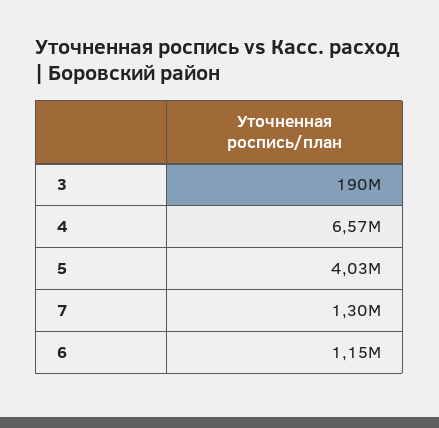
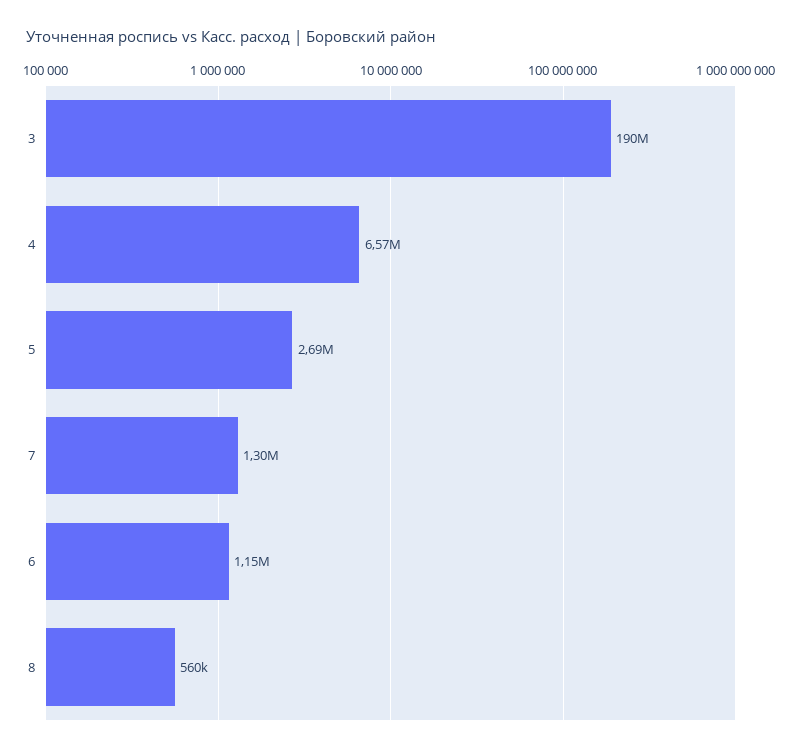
5: 4030000 -> 2690000
8: none -> 560000

